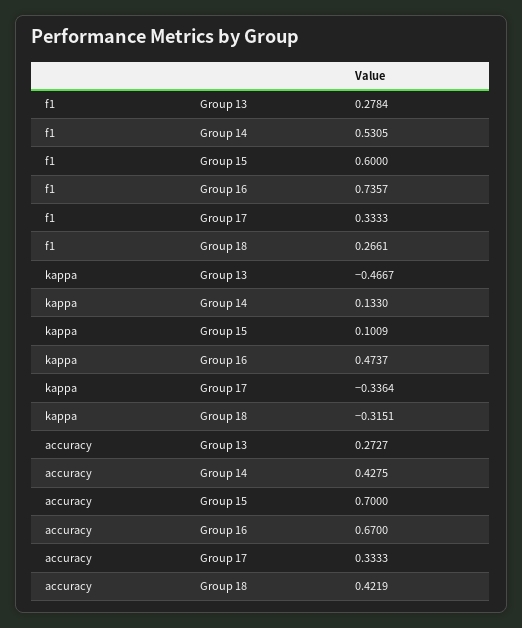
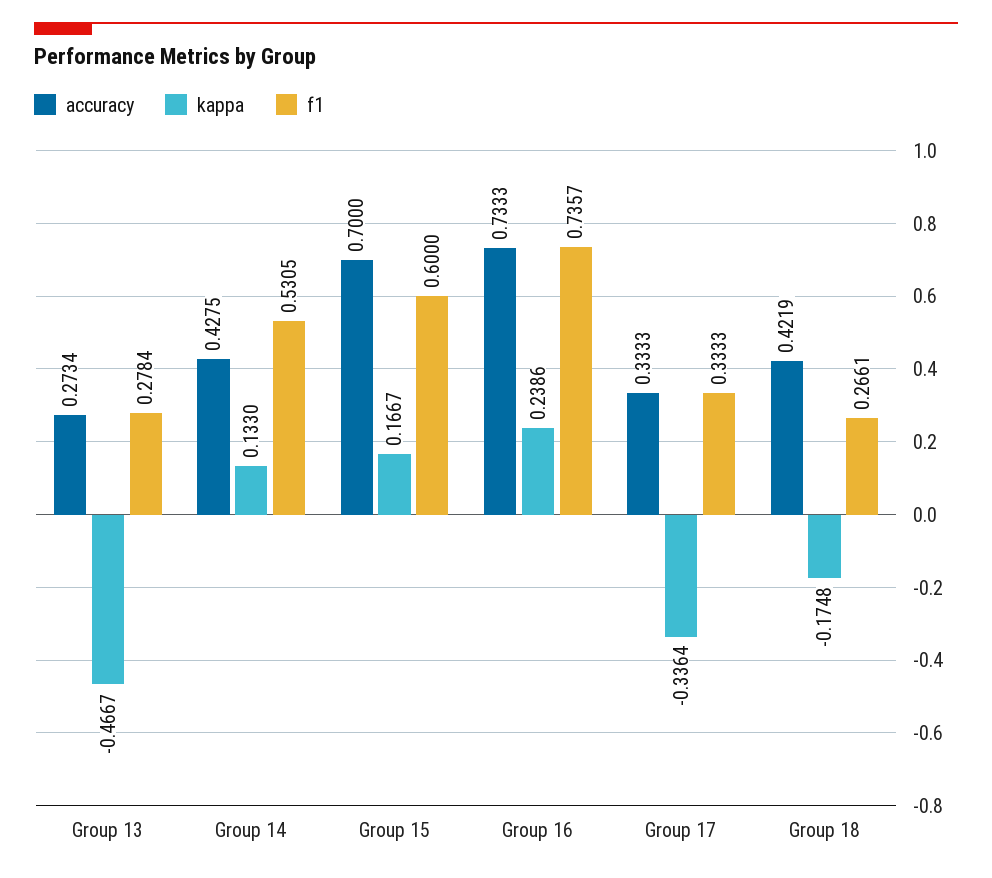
kappa, Group 15: 0.1009 -> 0.1667
kappa, Group 16: 0.4737 -> 0.2386
kappa, Group 18: -0.3151 -> -0.1748
accuracy, Group 13: 0.2727 -> 0.2734
accuracy, Group 16: 0.67 -> 0.7333

